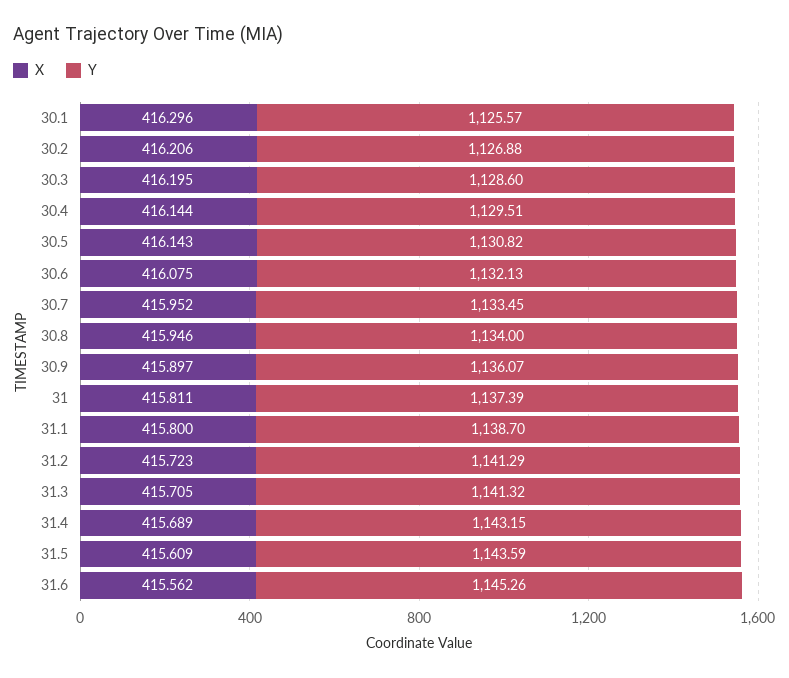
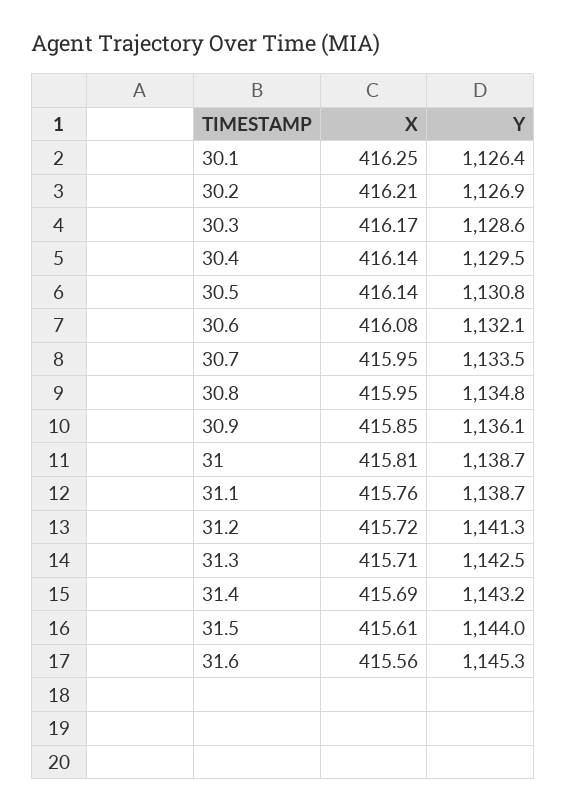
X, 30.1: 416.296 -> 416.25
Y, 30.1: 1125.57 -> 1126.4
X, 30.3: 416.195 -> 416.17
Y, 30.8: 1134 -> 1134.8
X, 30.9: 415.897 -> 415.85
Y, 31: 1137.39 -> 1138.7
X, 31.1: 415.8 -> 415.76
Y, 31.3: 1141.32 -> 1142.5
Y, 31.5: 1143.59 -> 1144

